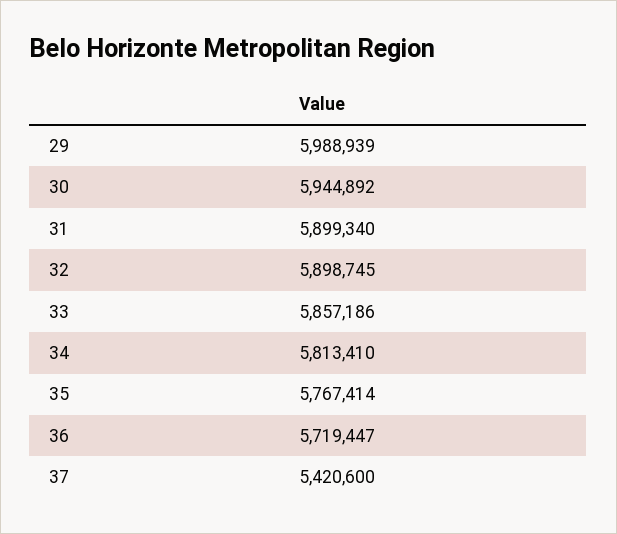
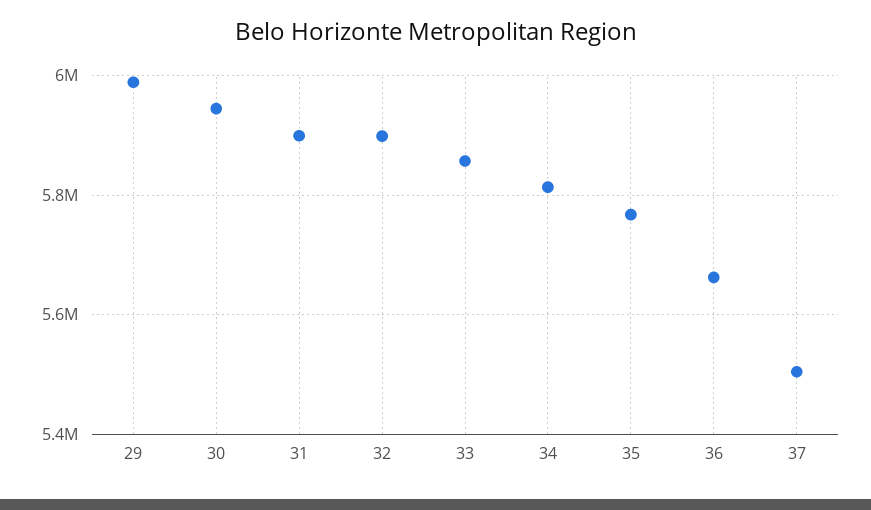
36: 5719447 -> 5660000
37: 5420600 -> 5500000

